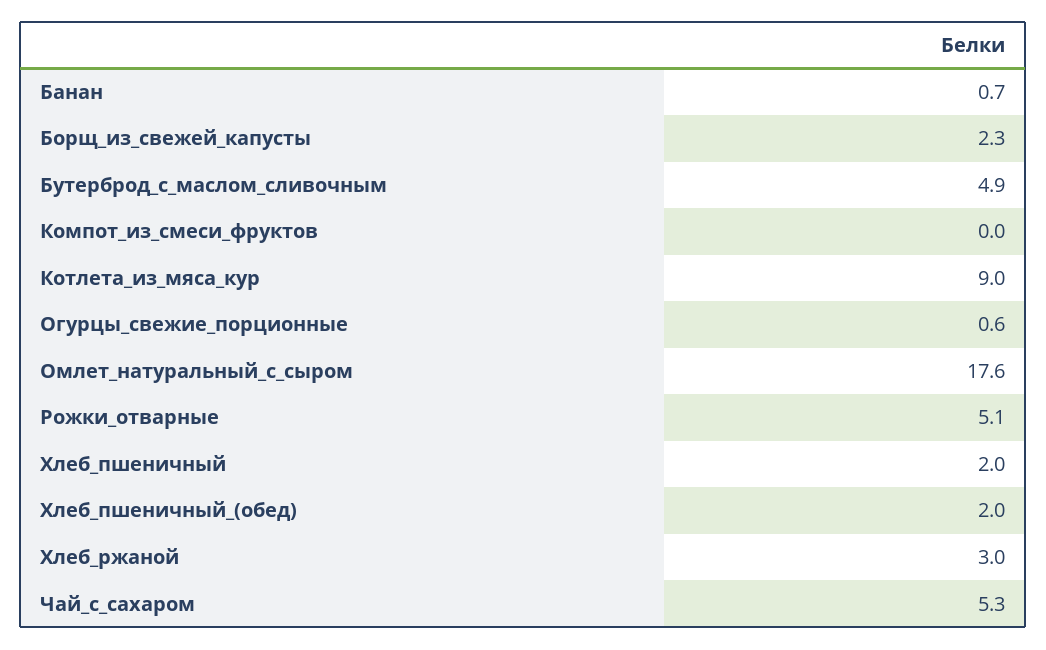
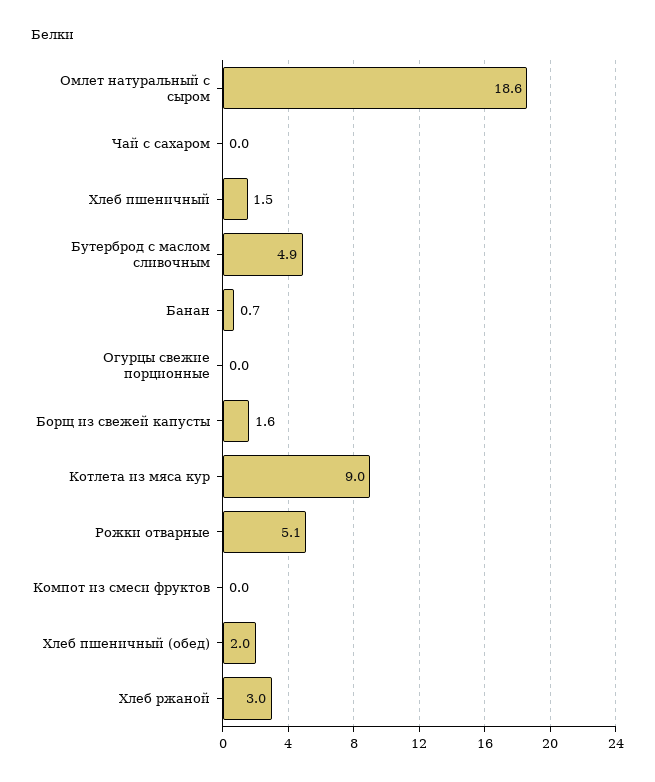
Борщ_из_свежей_капусты: 2.3 -> 1.6
Огурцы_свежие_порционные: 0.6 -> 0
Омлет_натуральный_с_сыром: 17.6 -> 18.6
Хлеб_пшеничный: 2 -> 1.5
Чай_с_сахаром: 5.3 -> 0

